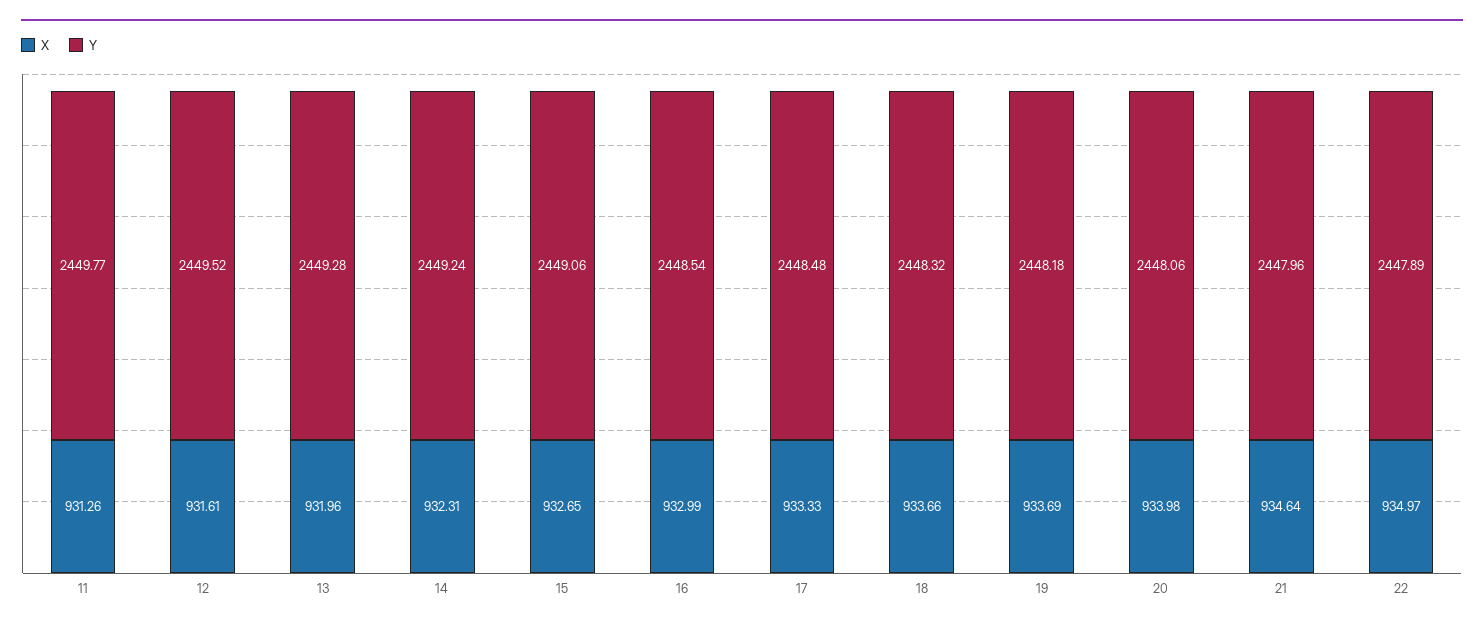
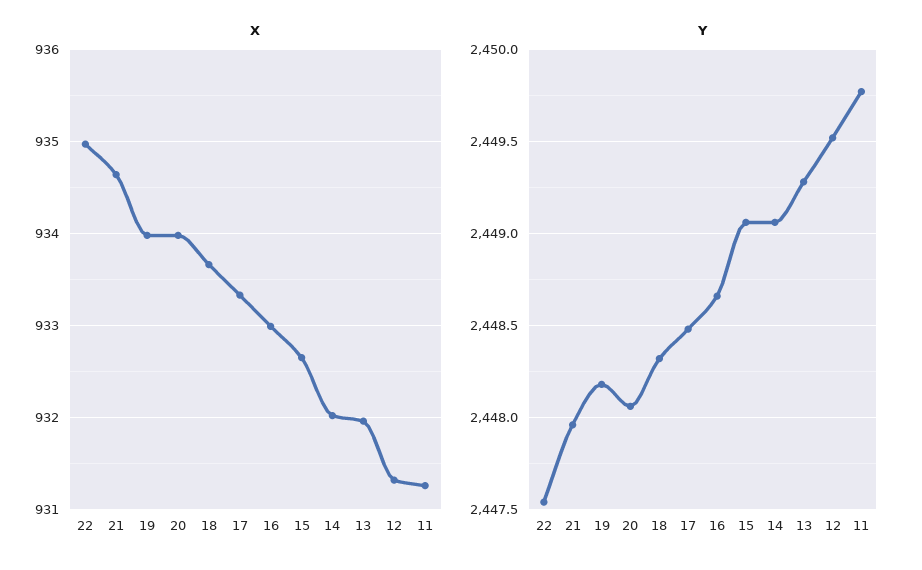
X, 12: 931.61 -> 931.3
X, 14: 932.31 -> 932
Y, 14: 2449.24 -> 2449.05
Y, 16: 2448.54 -> 2448.65
X, 19: 933.69 -> 934
Y, 22: 2447.89 -> 2447.55

